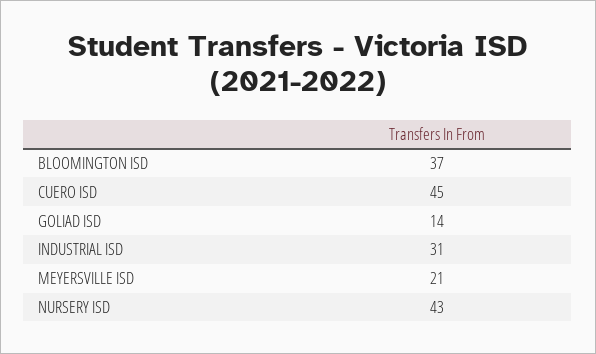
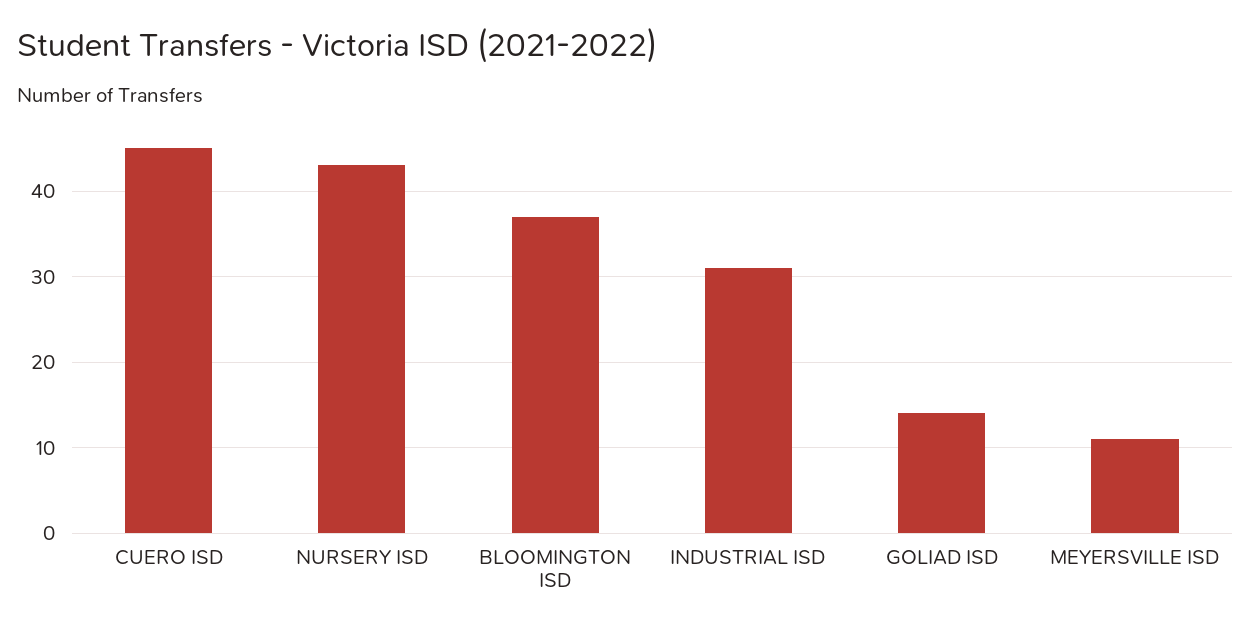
MEYERSVILLE ISD: 21 -> 11

